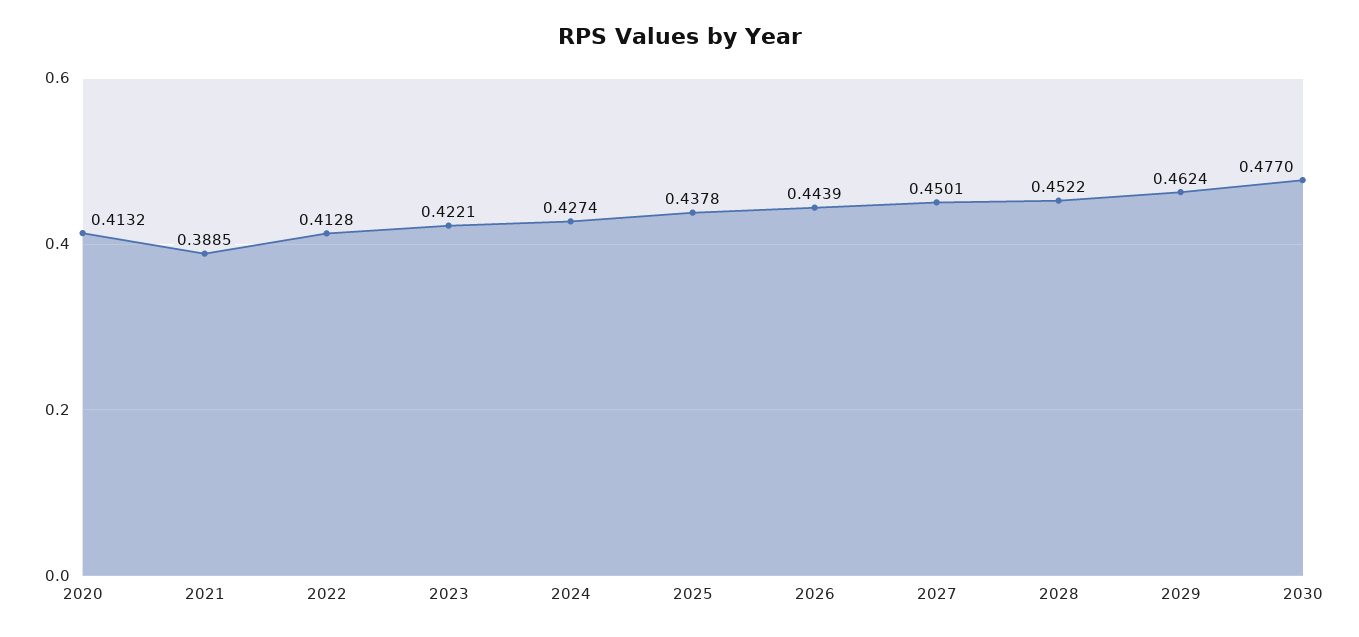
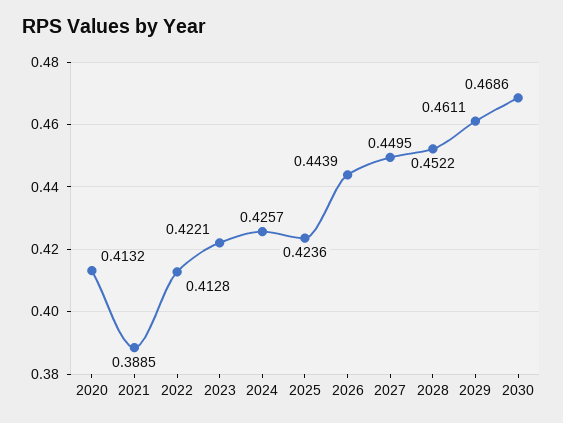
2024: 0.4274 -> 0.4257
2025: 0.4378 -> 0.4236
2027: 0.4501 -> 0.4495
2029: 0.4624 -> 0.4611
2030: 0.477 -> 0.4686

